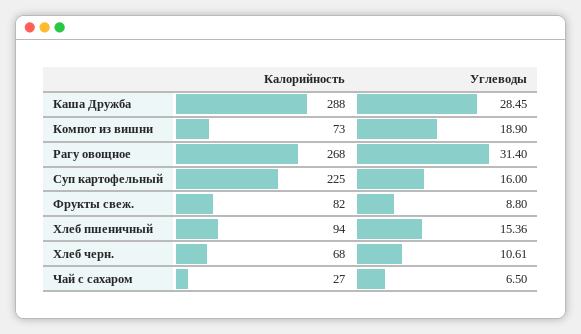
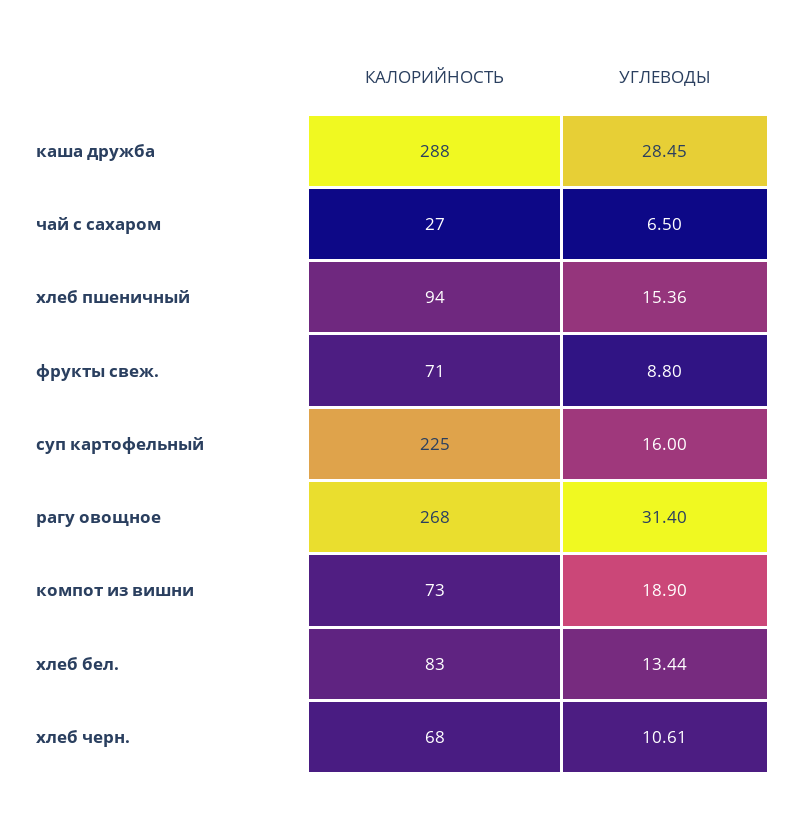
Калорийность, Фрукты свеж.: 82 -> 71
Калорийность, хлеб бел.: none -> 83
Углеводы, хлеб бел.: none -> 13.44

